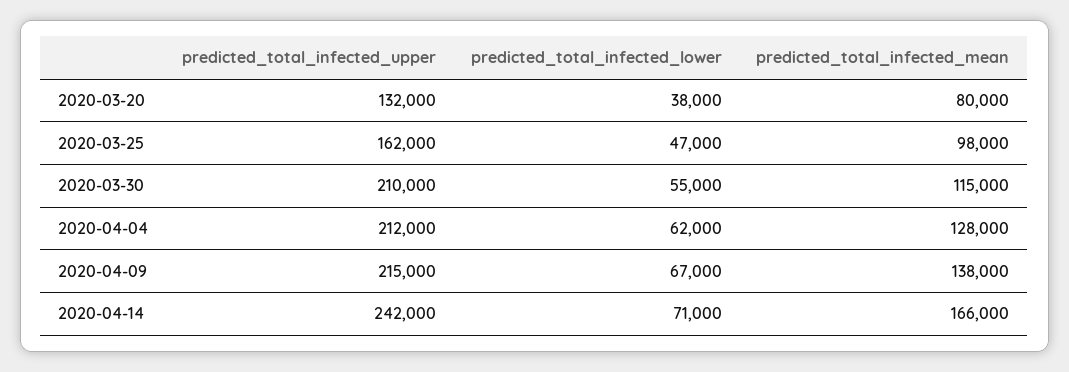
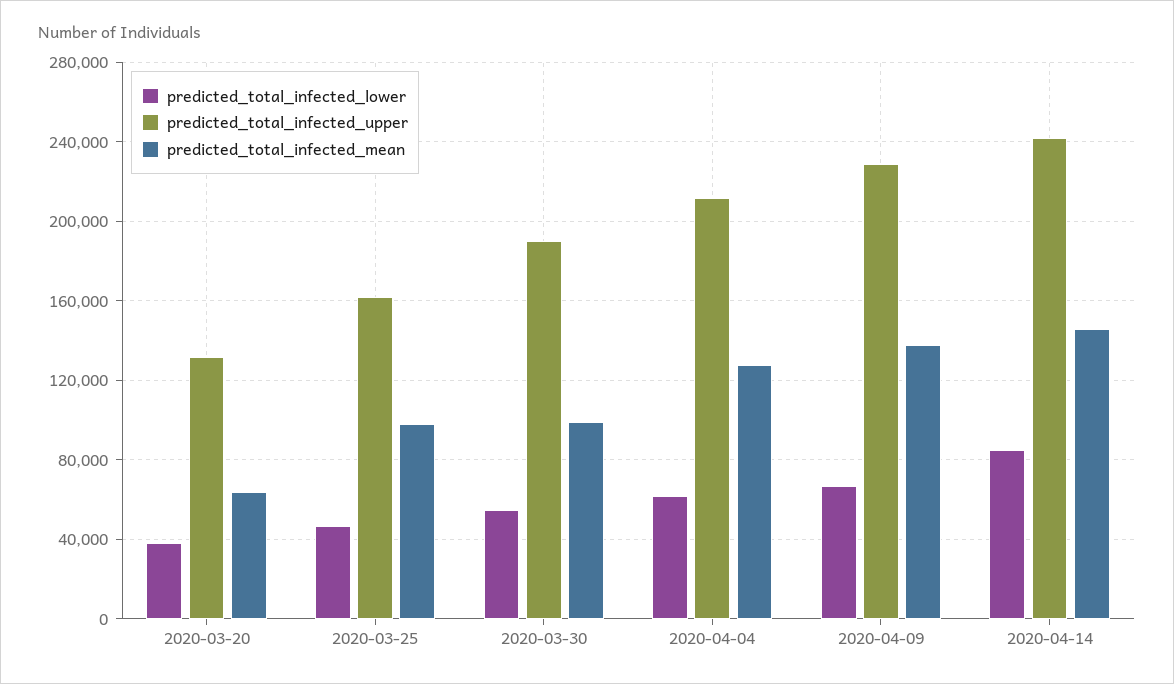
predicted_total_infected_mean, 2020-03-20: 80000 -> 65000
predicted_total_infected_upper, 2020-03-30: 210000 -> 190000
predicted_total_infected_mean, 2020-03-30: 115000 -> 100000
predicted_total_infected_upper, 2020-04-09: 215000 -> 230000
predicted_total_infected_lower, 2020-04-14: 71000 -> 85000
predicted_total_infected_mean, 2020-04-14: 166000 -> 145000

